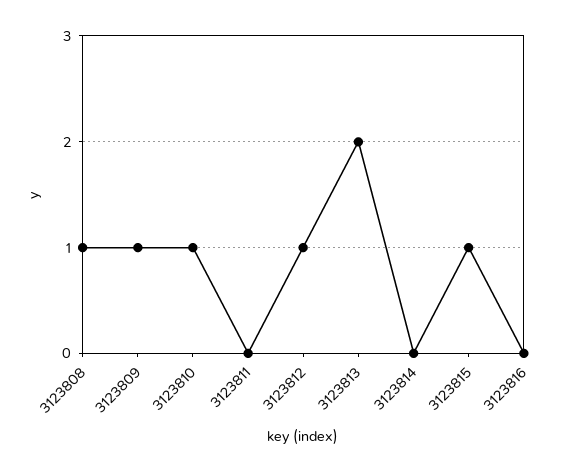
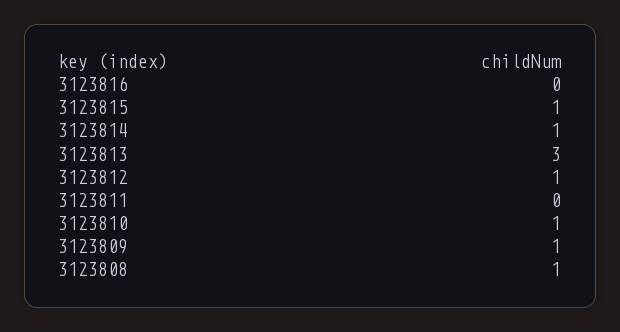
3123813: 2 -> 3
3123814: 0 -> 1

